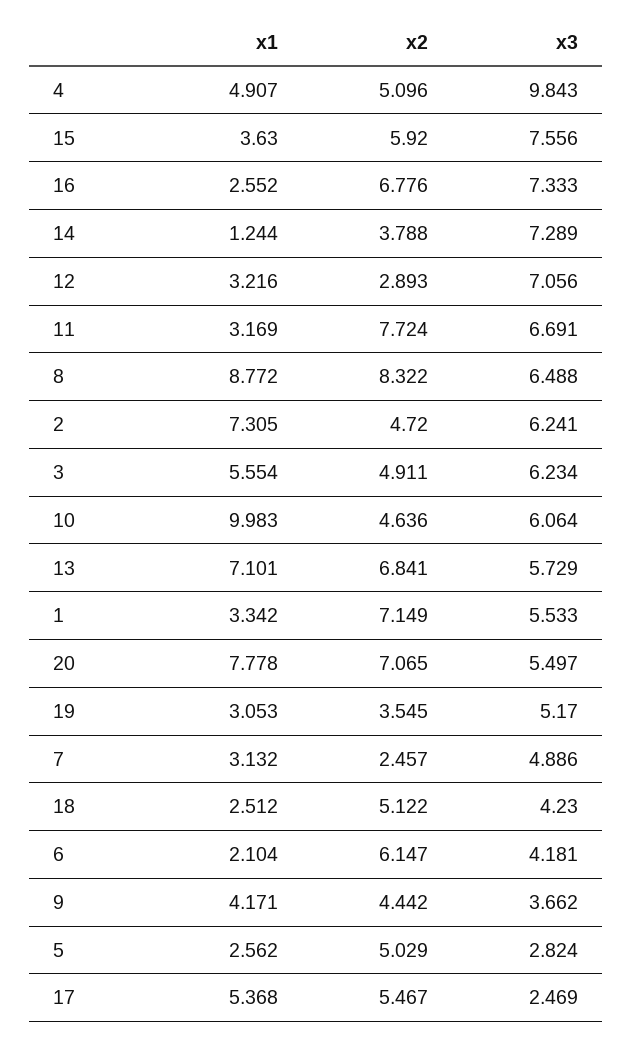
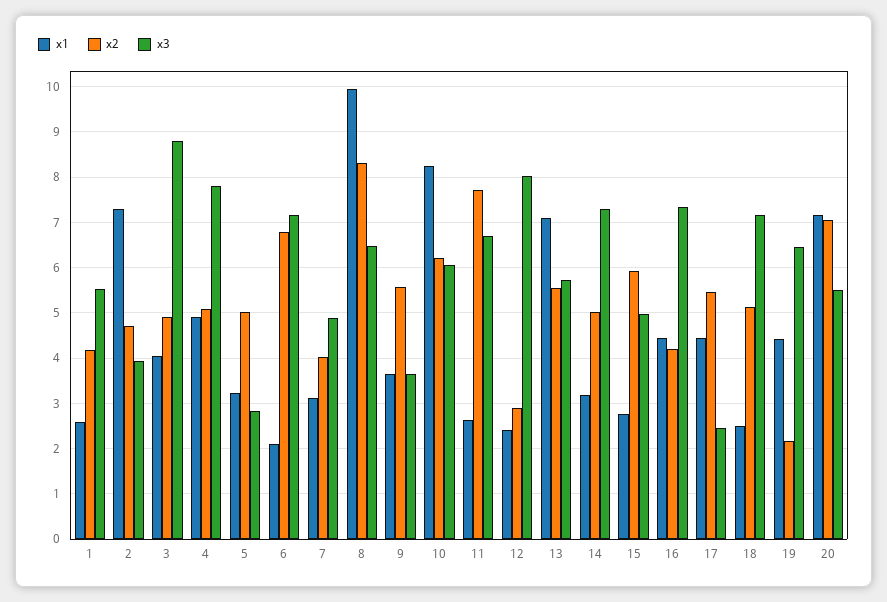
x3, 4: 9.843 -> 7.8
x1, 15: 3.63 -> 2.8
x3, 15: 7.556 -> 5
x1, 16: 2.552 -> 4.4
x2, 16: 6.776 -> 4.2
x1, 14: 1.244 -> 3.2
x2, 14: 3.788 -> 5
x1, 12: 3.216 -> 2.4
x3, 12: 7.056 -> 8
x1, 11: 3.169 -> 2.6
x1, 8: 8.772 -> 10
x3, 2: 6.241 -> 4
x1, 3: 5.554 -> 4
x3, 3: 6.234 -> 8.8
x1, 10: 9.983 -> 8.2
x2, 10: 4.636 -> 6.2
x2, 13: 6.841 -> 5.6
x1, 1: 3.342 -> 2.6
x2, 1: 7.149 -> 4.2
x1, 20: 7.778 -> 7.2
x1, 19: 3.053 -> 4.4
x2, 19: 3.545 -> 2.2
x3, 19: 5.17 -> 6.4
x2, 7: 2.457 -> 4
x3, 18: 4.23 -> 7.2
x2, 6: 6.147 -> 6.8
x3, 6: 4.181 -> 7.2
x1, 9: 4.171 -> 3.6
x2, 9: 4.442 -> 5.6
x1, 5: 2.562 -> 3.2
x1, 17: 5.368 -> 4.4

